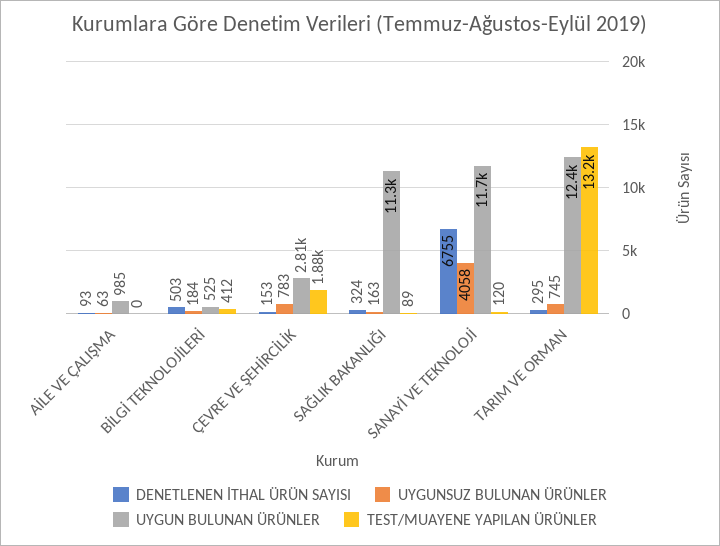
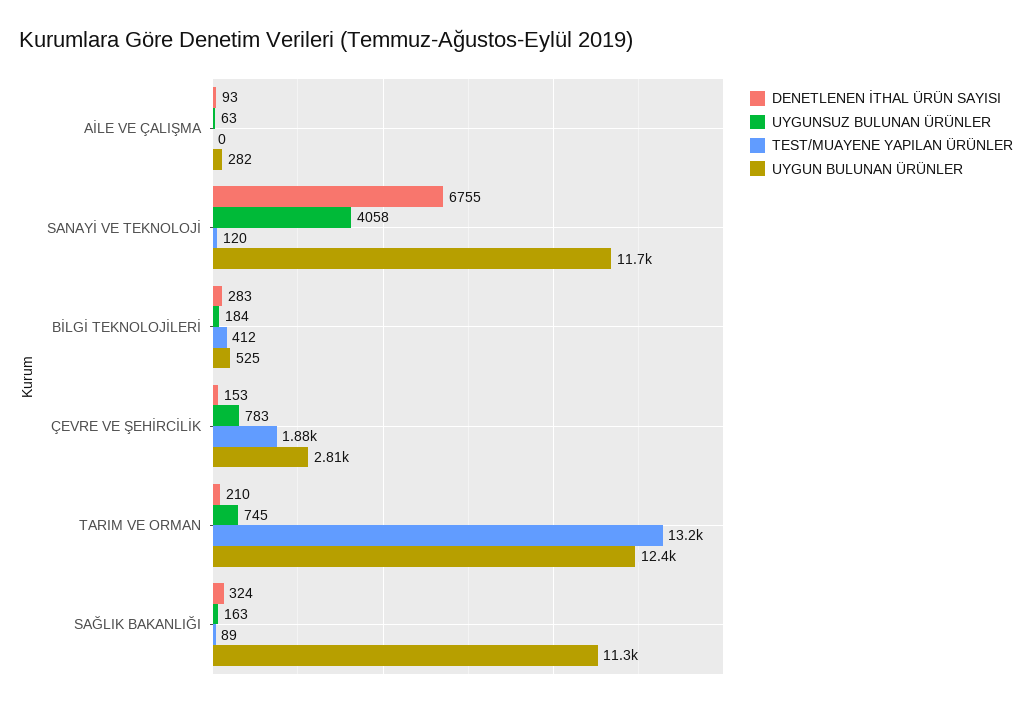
UYGUN BULUNAN ÜRÜNLER, AİLE VE ÇALIŞMA: 985 -> 282
DENETLENEN İTHAL ÜRÜN SAYISI, BİLGİ TEKNOLOJİLERİ: 503 -> 283
DENETLENEN İTHAL ÜRÜN SAYISI, TARIM VE ORMAN: 295 -> 210

